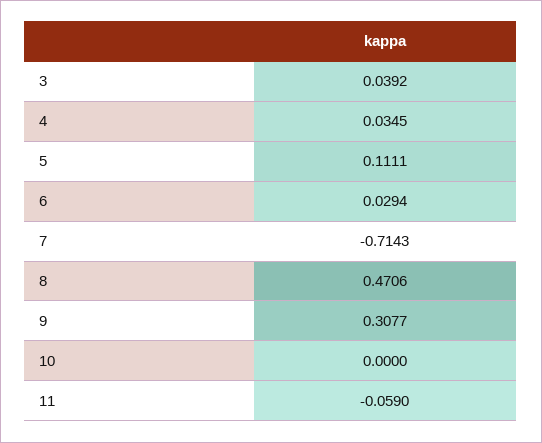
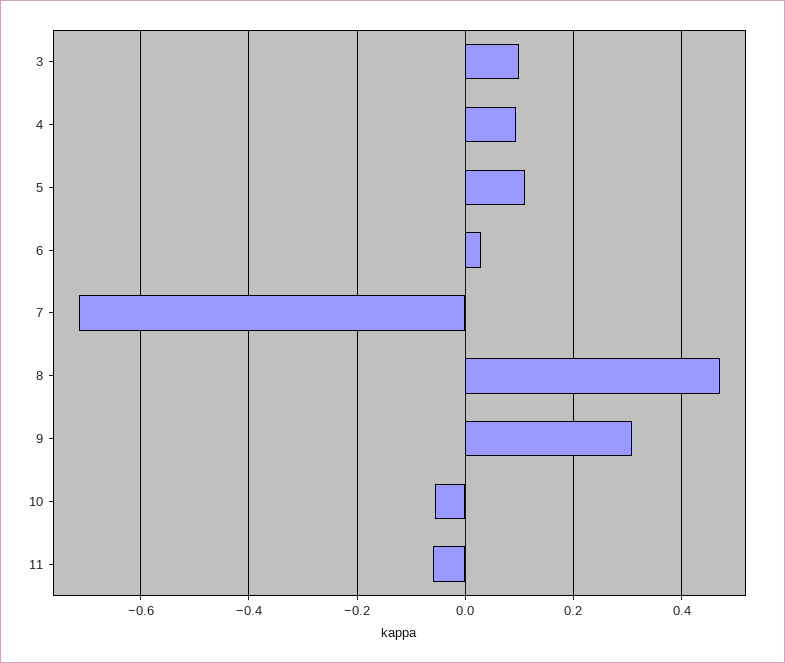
3: 0.0392 -> 0.1
4: 0.0345 -> 0.1
10: 0 -> -0.06

